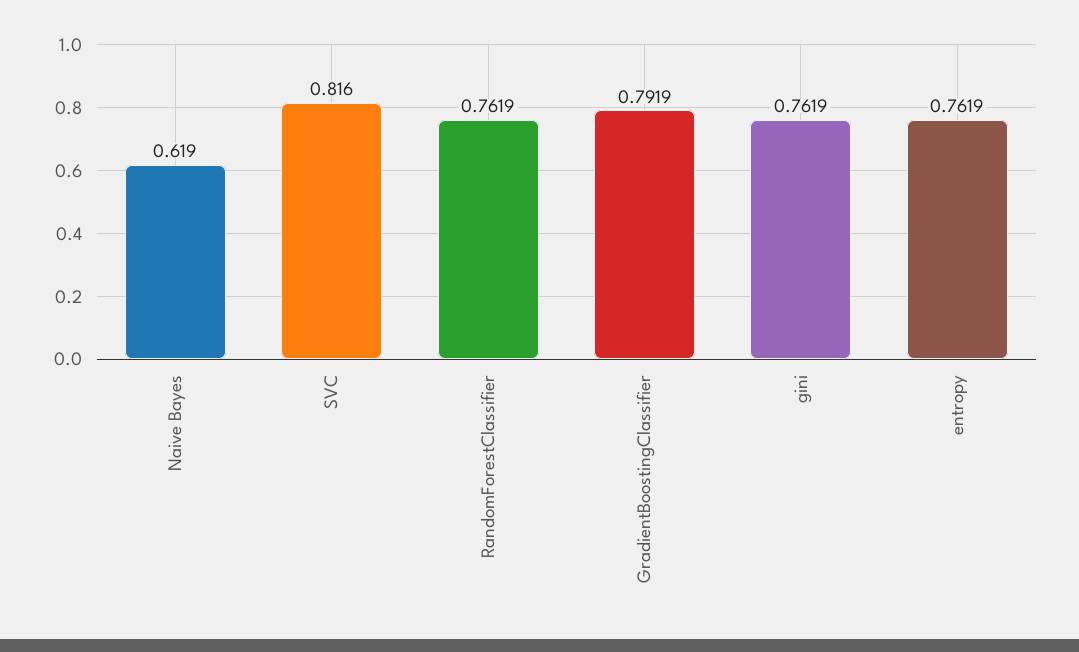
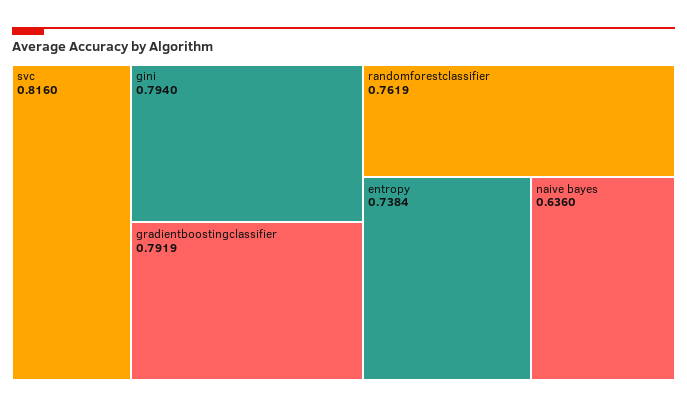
Naive Bayes: 0.619 -> 0.636
gini: 0.7619 -> 0.794
entropy: 0.7619 -> 0.7384

